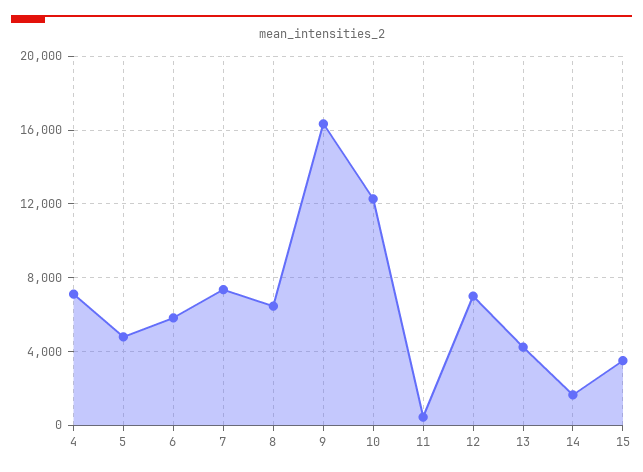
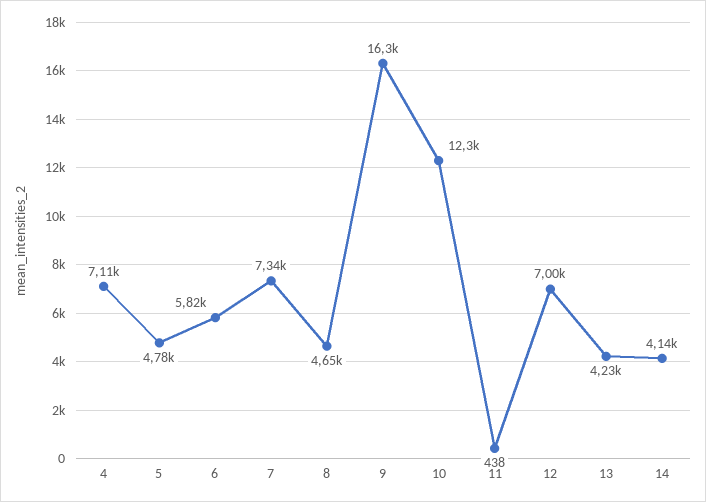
8: 6500 -> 4650
14: 1500 -> 4140
15: 3500 -> none

